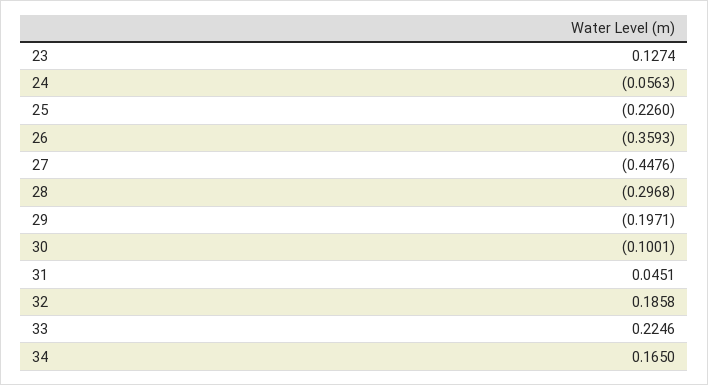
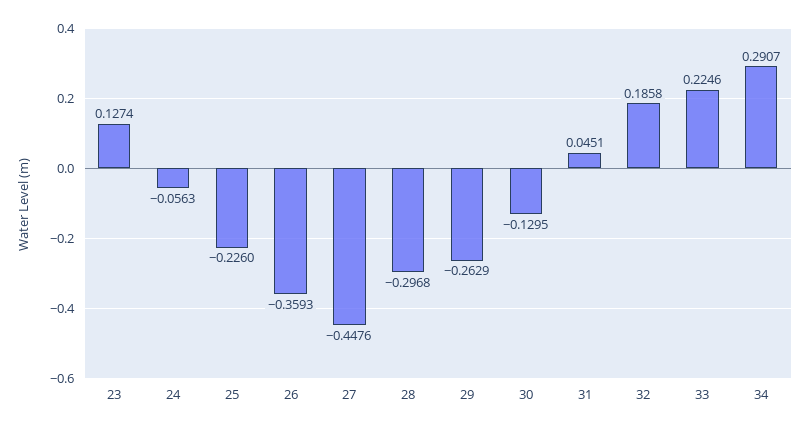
29: -0.1971 -> -0.2629
30: -0.1001 -> -0.1295
34: 0.165 -> 0.2907

